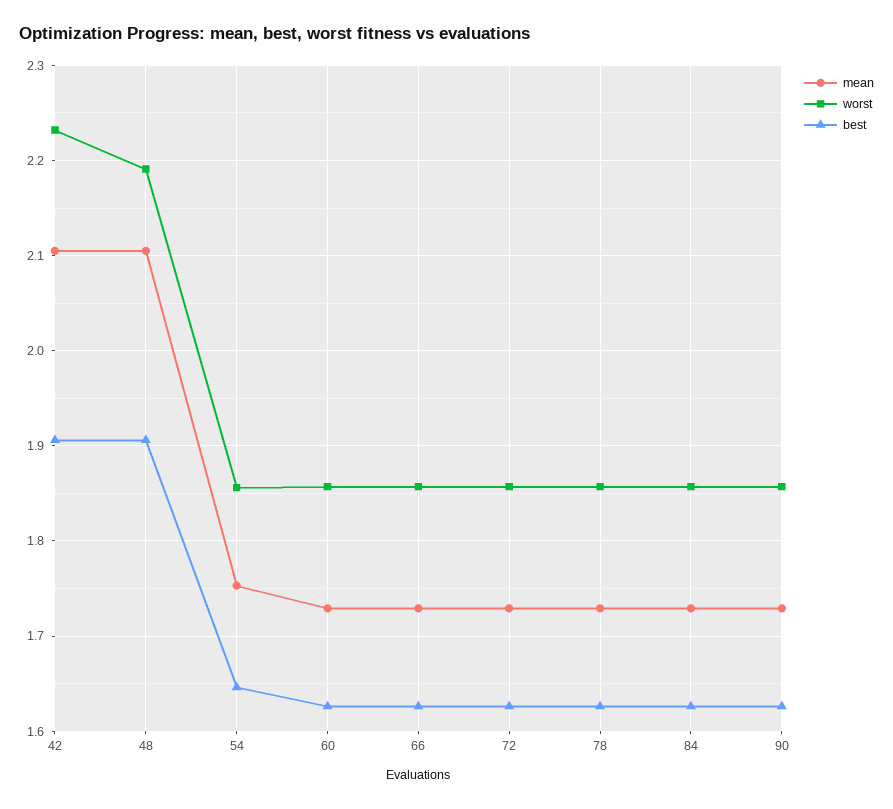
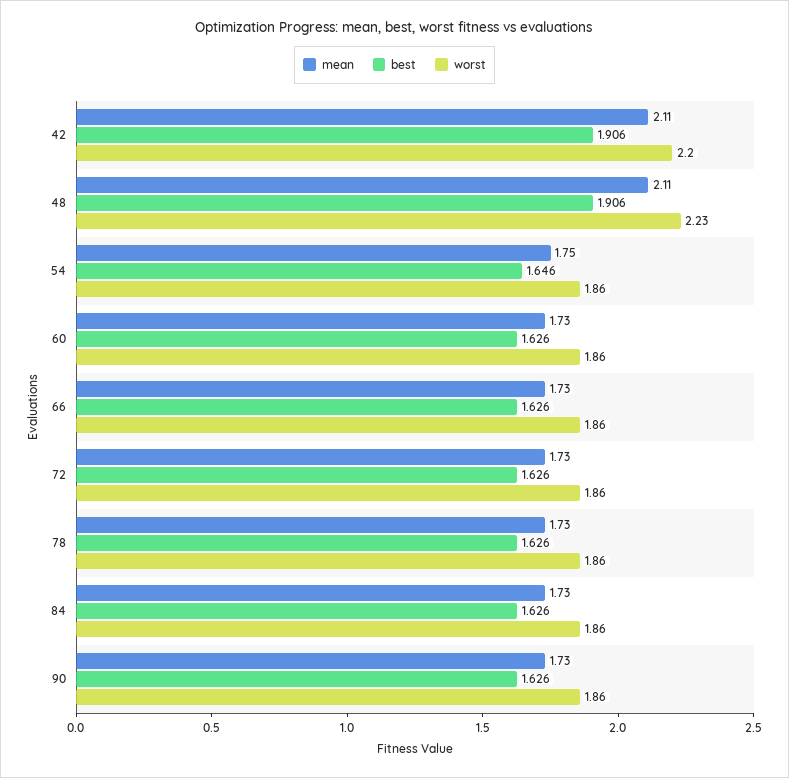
worst, 42: 2.23 -> 2.2
worst, 48: 2.19 -> 2.23

